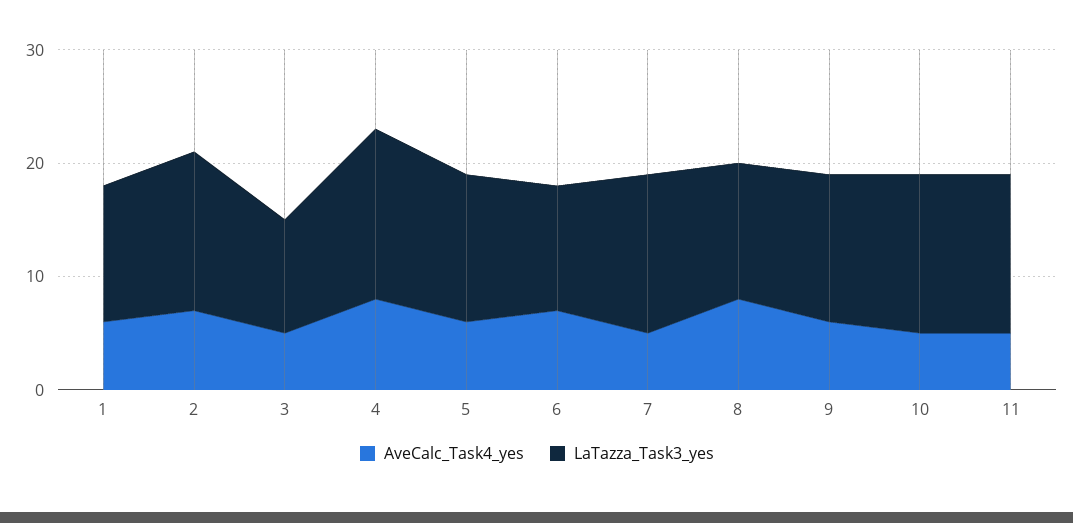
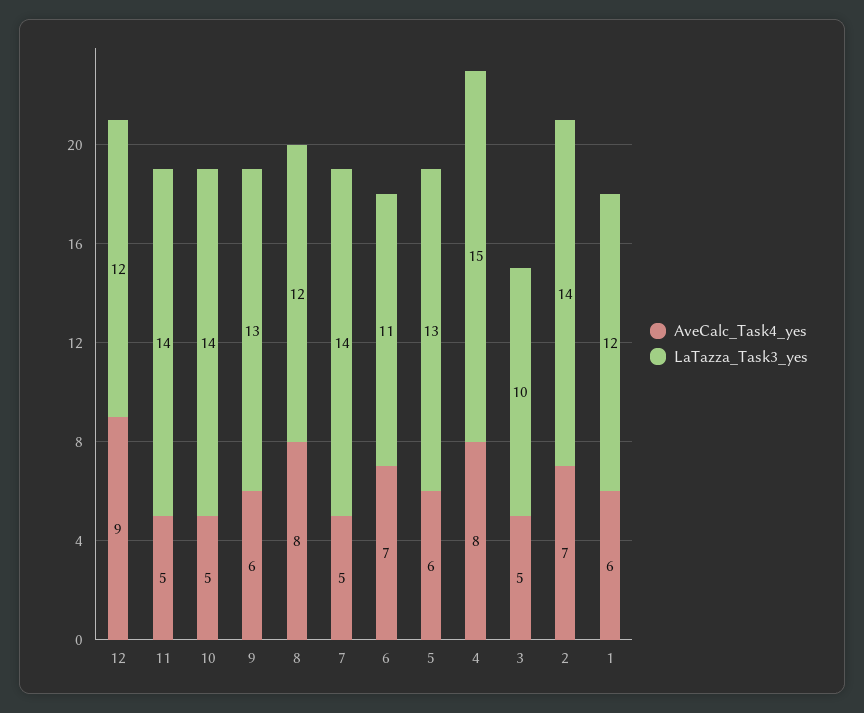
AveCalc_Task4_yes, 12: none -> 9
LaTazza_Task3_yes, 12: none -> 12

